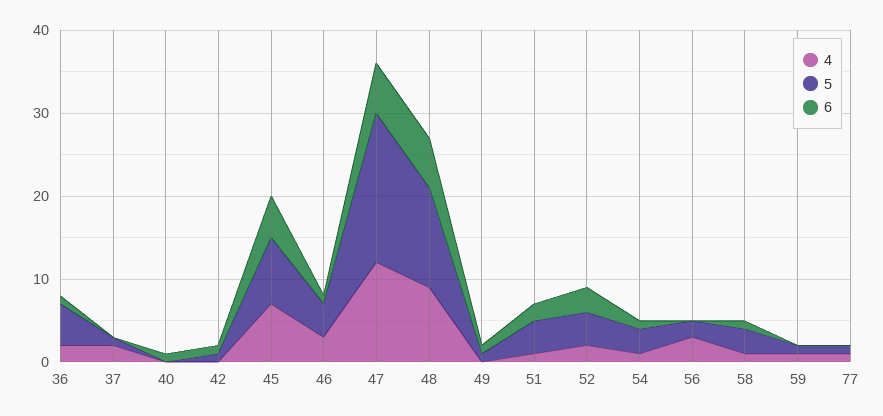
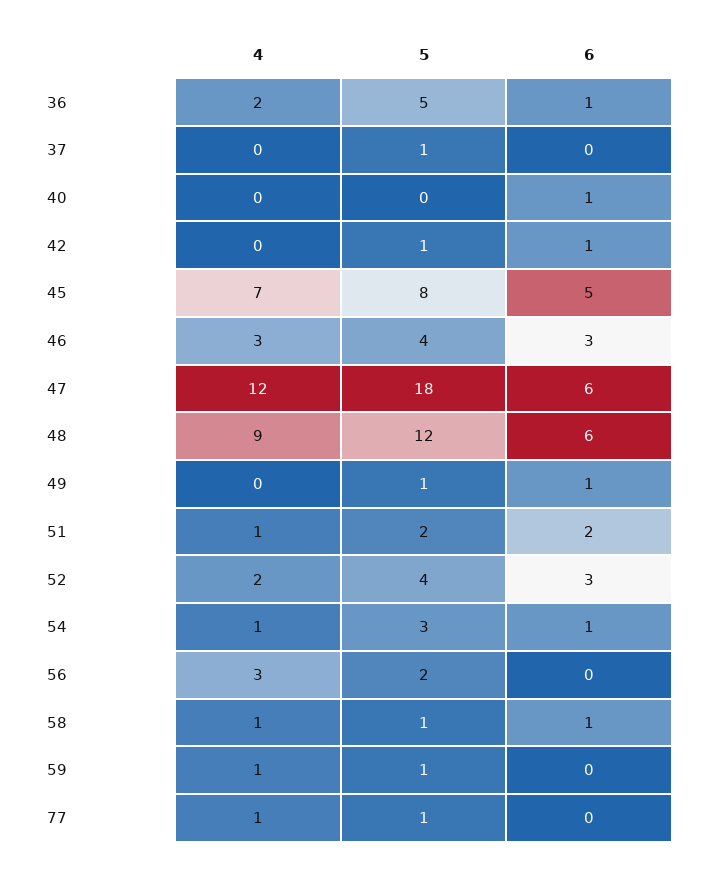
4, 37: 2 -> 0
6, 46: 1 -> 3
5, 51: 4 -> 2
5, 58: 3 -> 1

